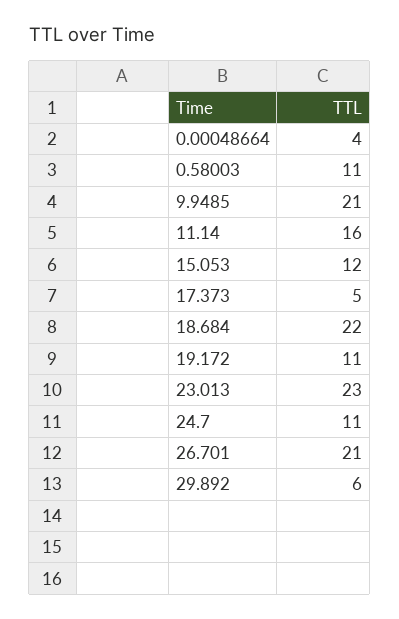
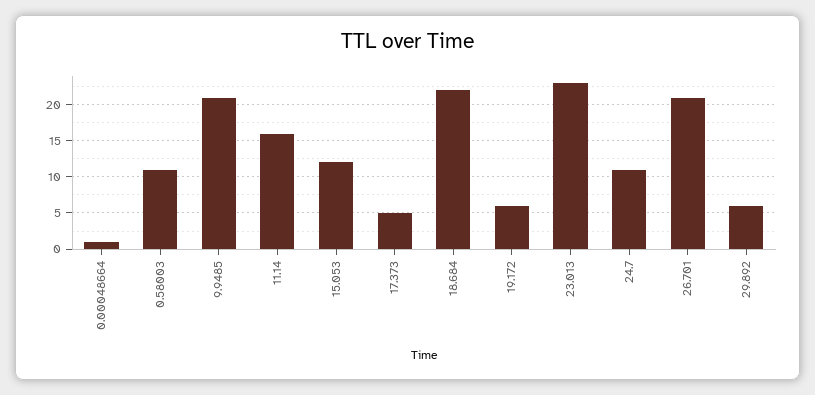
0.00048664: 4 -> 1
19.172: 11 -> 6

